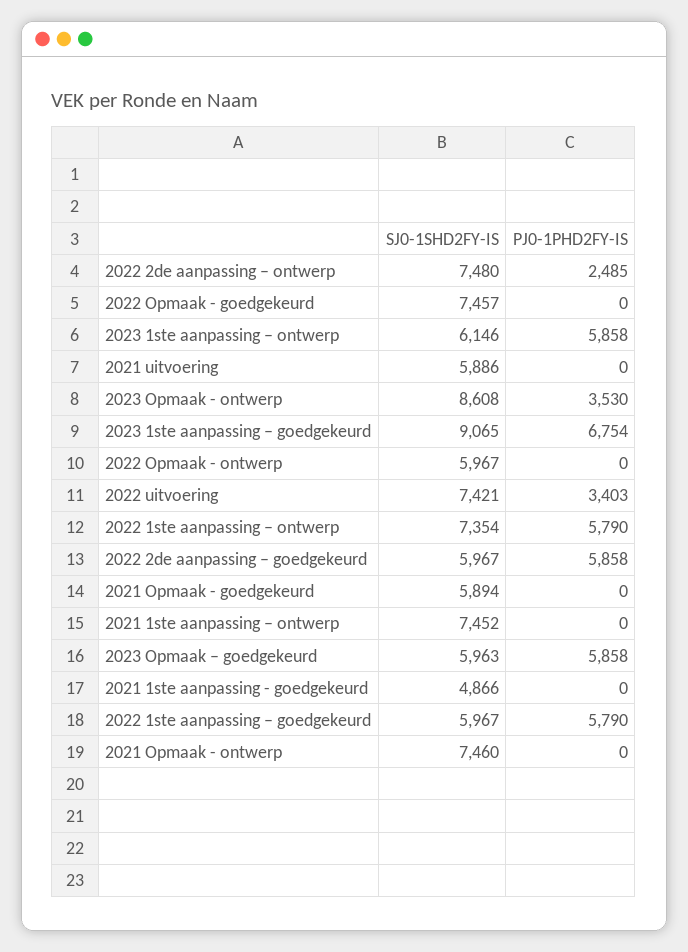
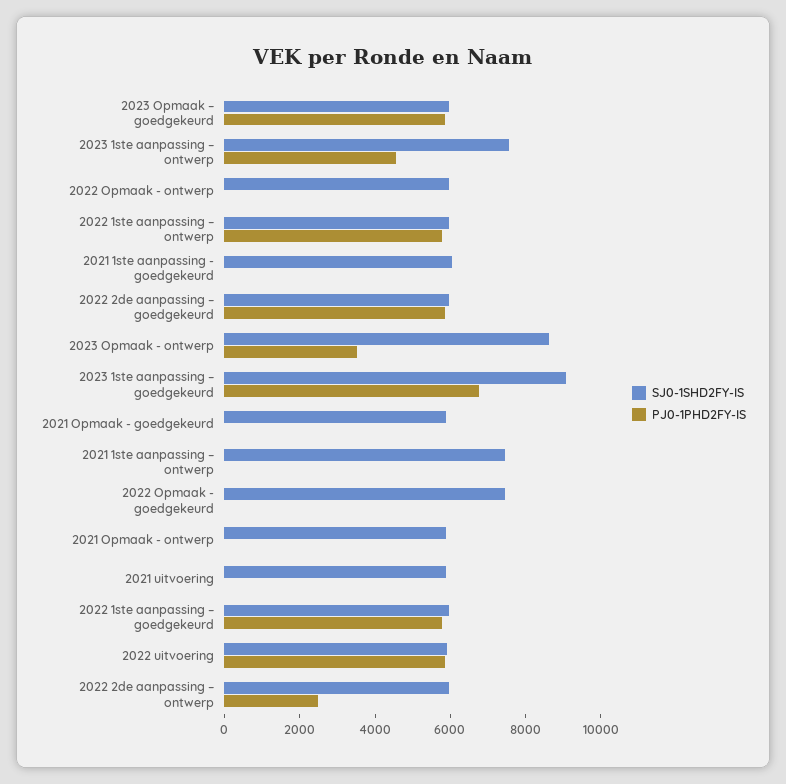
SJ0-1SHD2FY-IS, 2022 2de aanpassing – ontwerp: 7480 -> 6000
SJ0-1SHD2FY-IS, 2023 1ste aanpassing – ontwerp: 6146 -> 7500
PJ0-1PHD2FY-IS, 2023 1ste aanpassing – ontwerp: 5858 -> 4500
SJ0-1SHD2FY-IS, 2022 uitvoering: 7421 -> 6000
PJ0-1PHD2FY-IS, 2022 uitvoering: 3403 -> 6000
SJ0-1SHD2FY-IS, 2022 1ste aanpassing – ontwerp: 7354 -> 6000
SJ0-1SHD2FY-IS, 2021 1ste aanpassing - goedgekeurd: 4866 -> 6000
SJ0-1SHD2FY-IS, 2021 Opmaak - ontwerp: 7460 -> 6000

